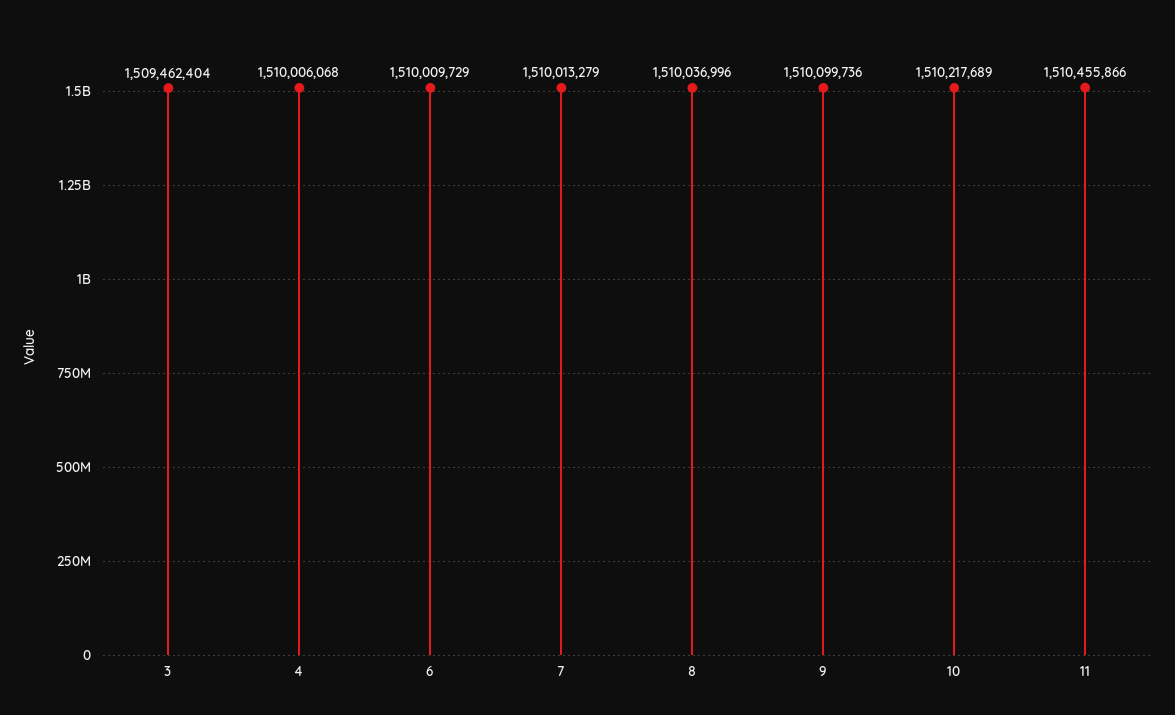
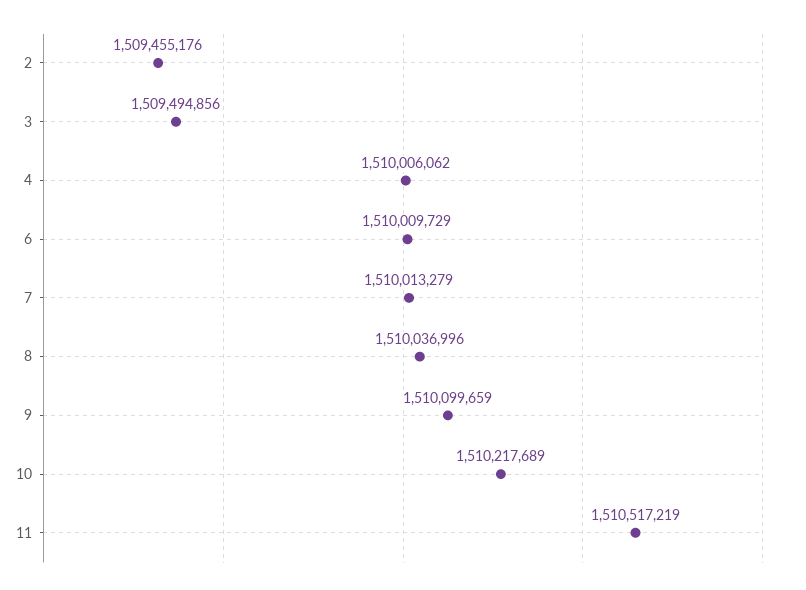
3: 1509462404 -> 1509494856
4: 1510006068 -> 1510006062
9: 1510099736 -> 1510099659
11: 1510455866 -> 1510517219
2: none -> 1509455176

